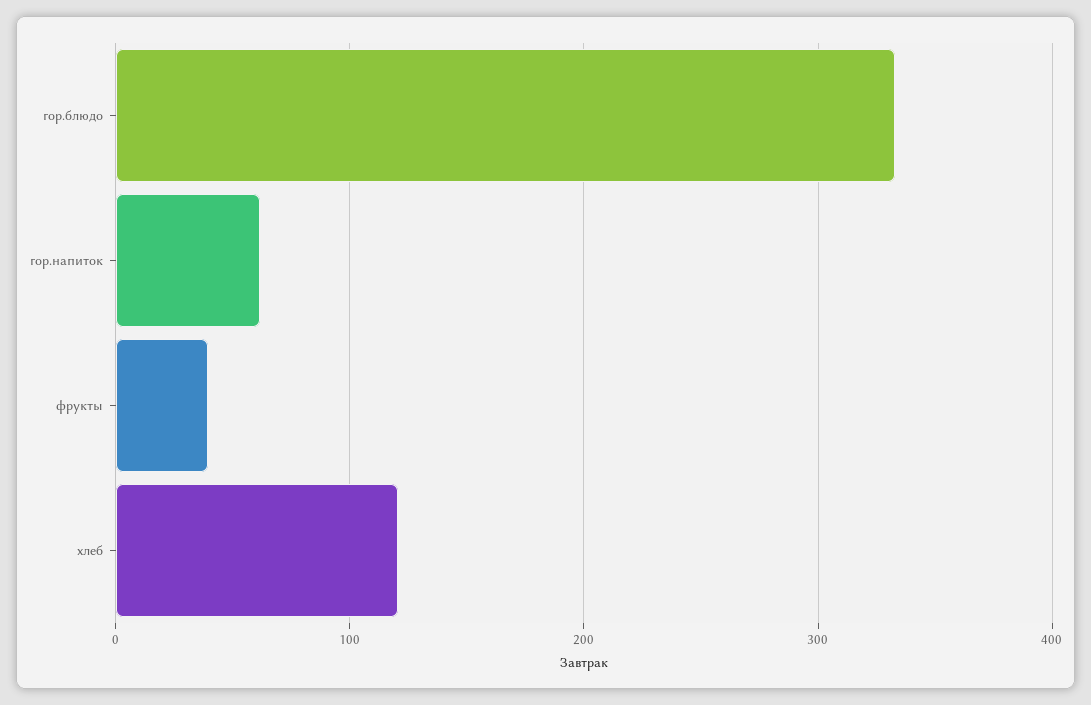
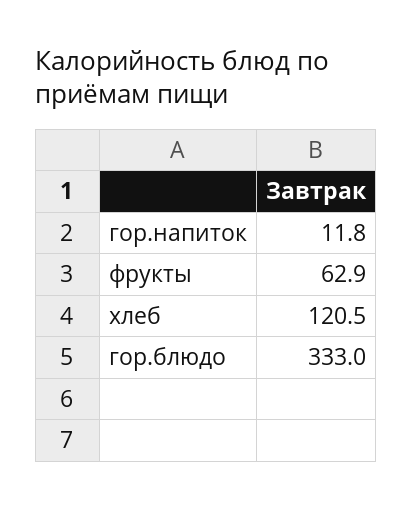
гор.напиток: 60 -> 11.8
фрукты: 40 -> 62.9

